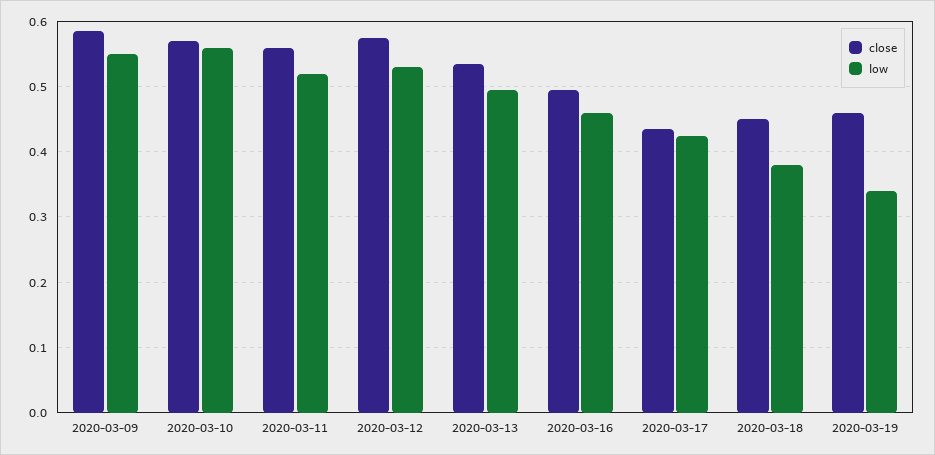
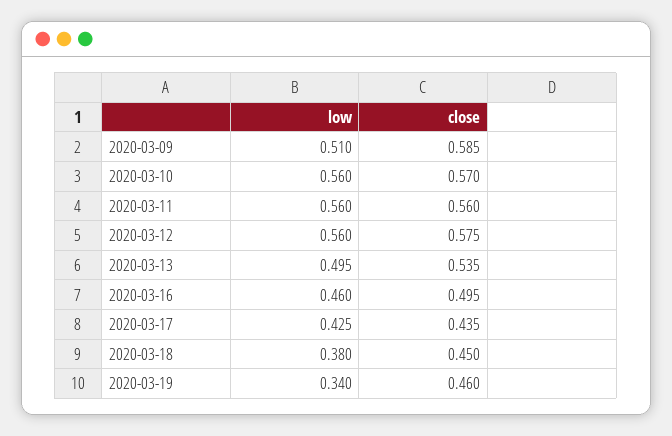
low, 2020-03-09: 0.55 -> 0.51
low, 2020-03-11: 0.52 -> 0.56
low, 2020-03-12: 0.53 -> 0.56

